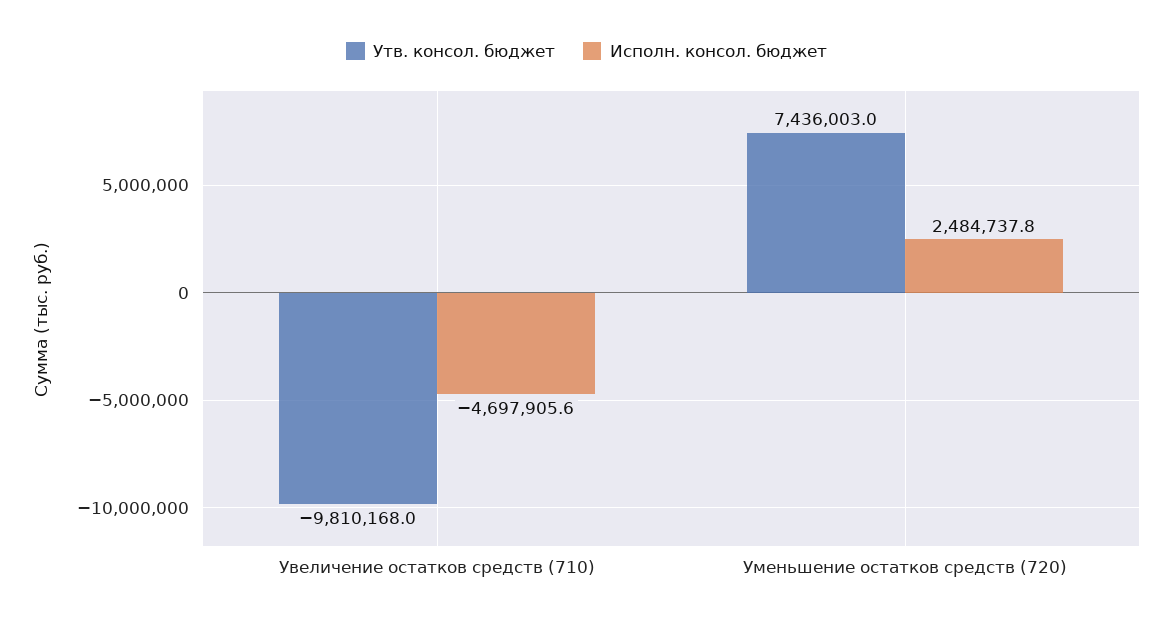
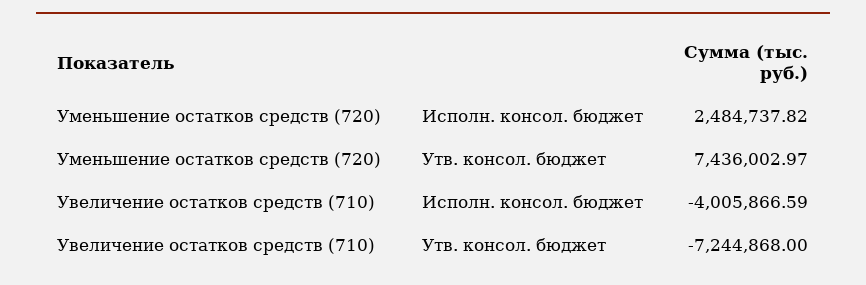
Утв. консол. бюджет, Увеличение остатков средств (710): -9810168 -> -7244868
Исполн. консол. бюджет, Увеличение остатков средств (710): -4697905.6 -> -4005866.59

